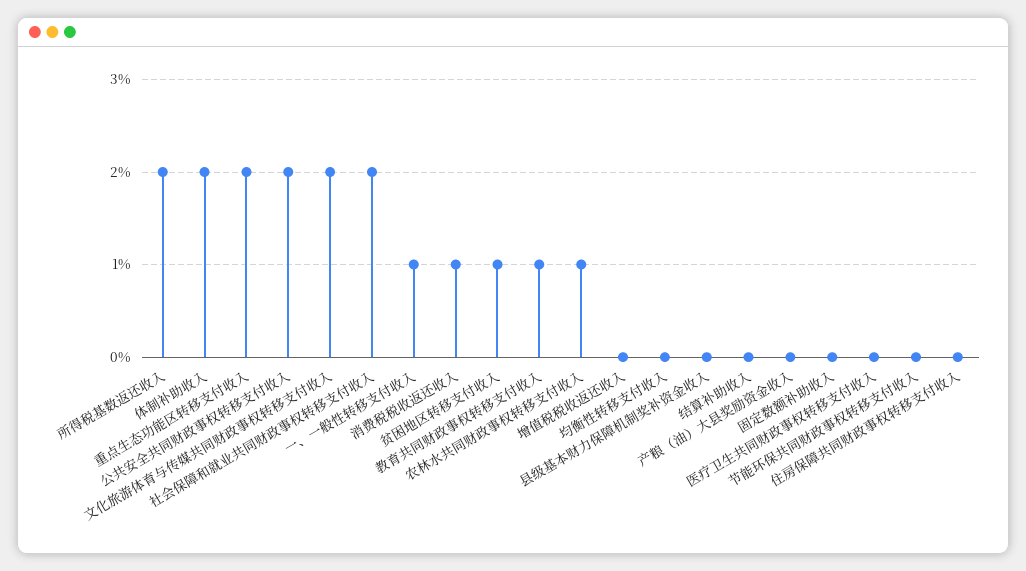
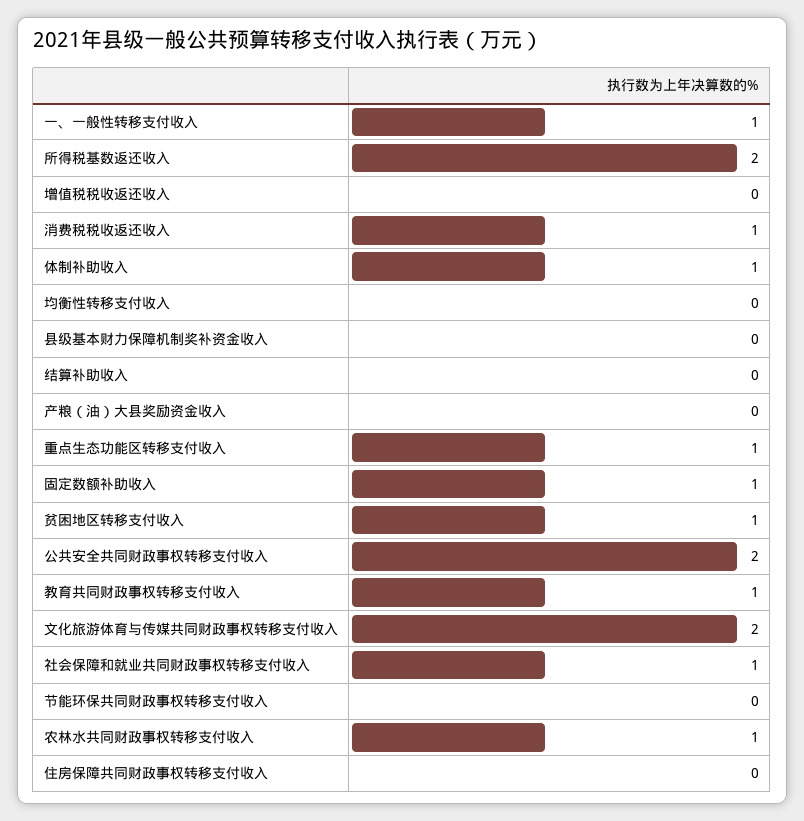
体制补助收入: 2 -> 1
重点生态功能区转移支付收入: 2 -> 1
社会保障和就业共同财政事权转移支付收入: 2 -> 1
固定数额补助收入: 0 -> 1
医疗卫生共同财政事权转移支付收入: 0 -> none

